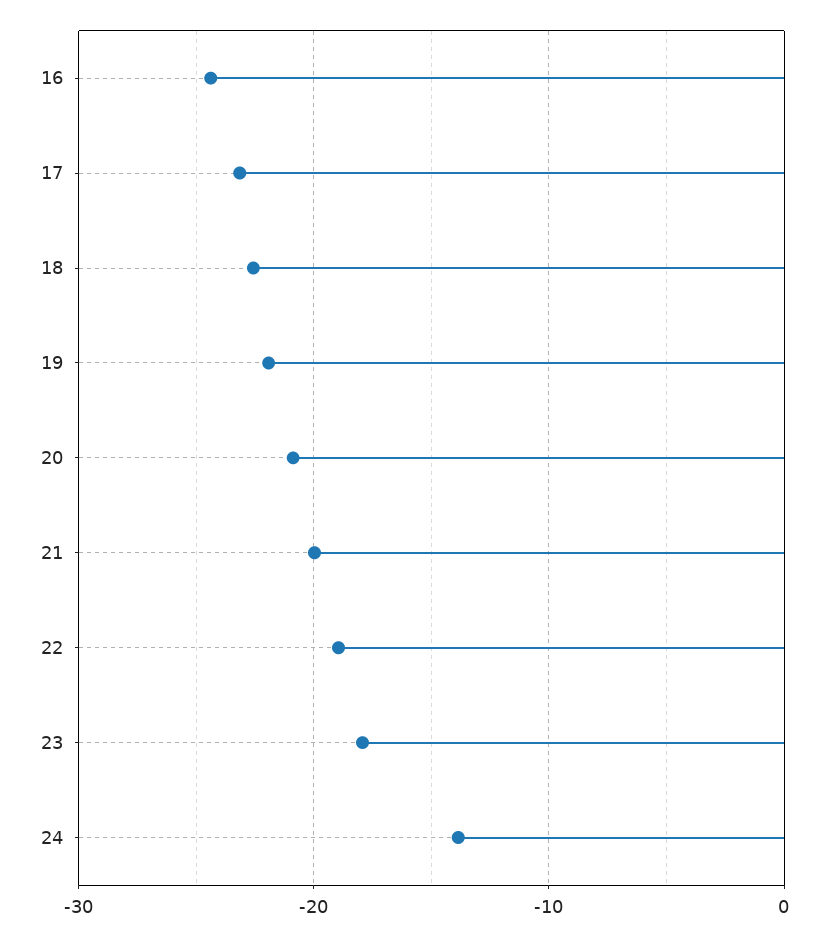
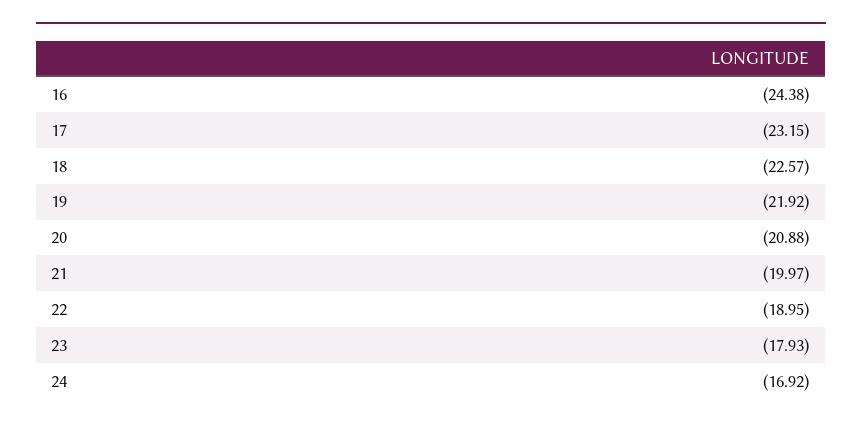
24: -14 -> -16.92

